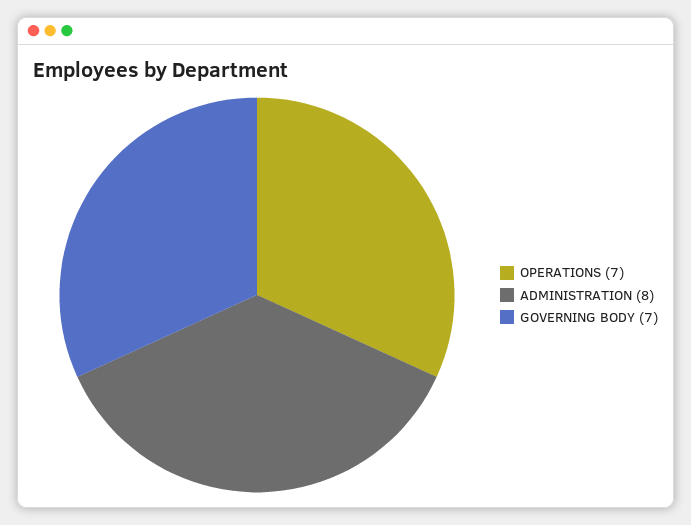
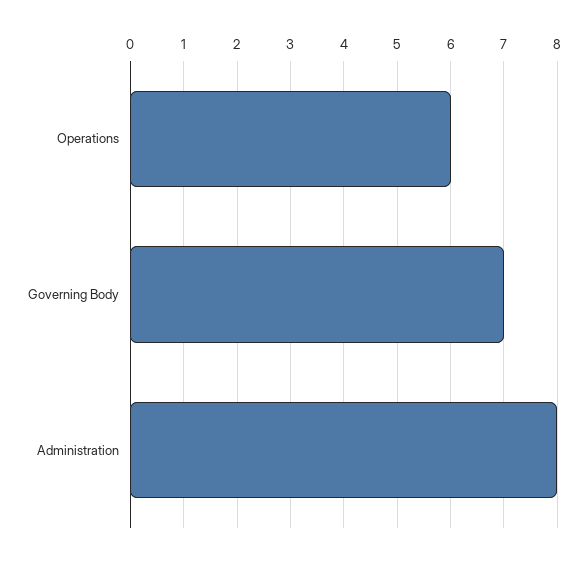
OPERATIONS: 7 -> 6

